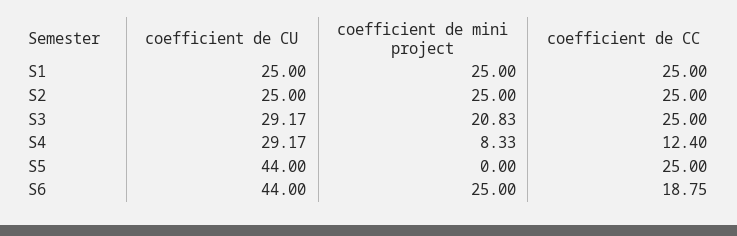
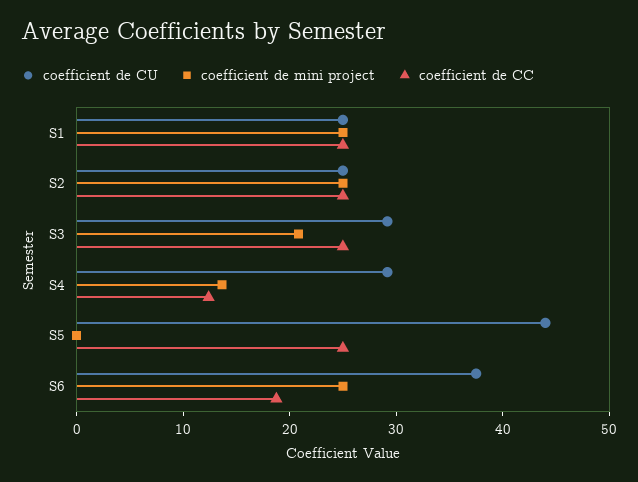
coefficient de mini project, S4: 8.33 -> 14
coefficient de CU, S6: 44 -> 38

